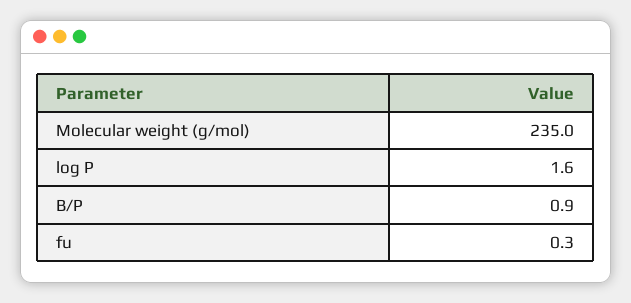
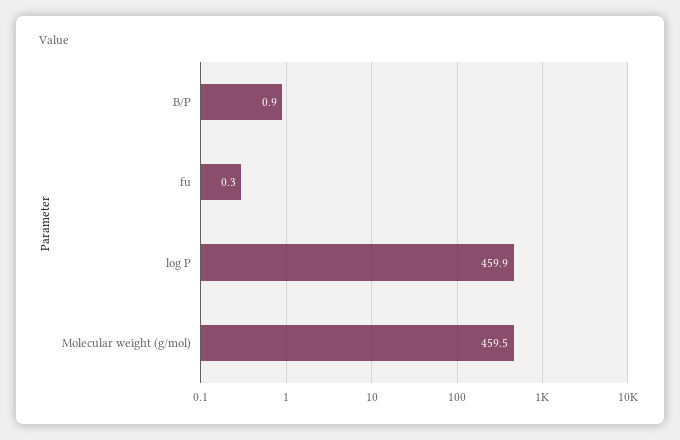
Molecular weight (g/mol): 235 -> 459.5
log P: 1.6 -> 459.9

